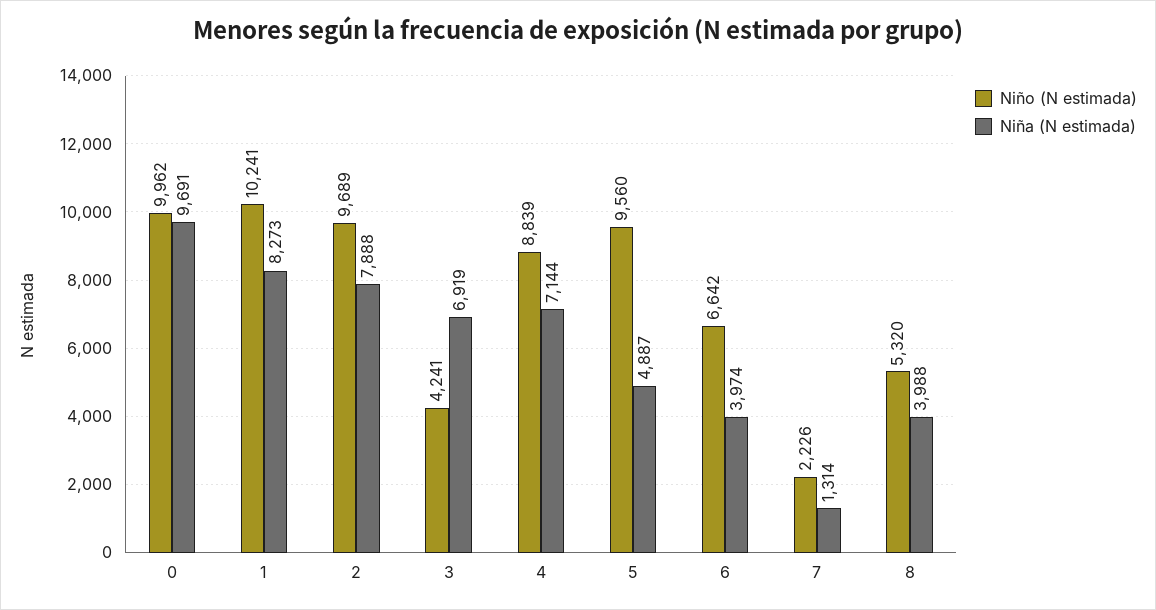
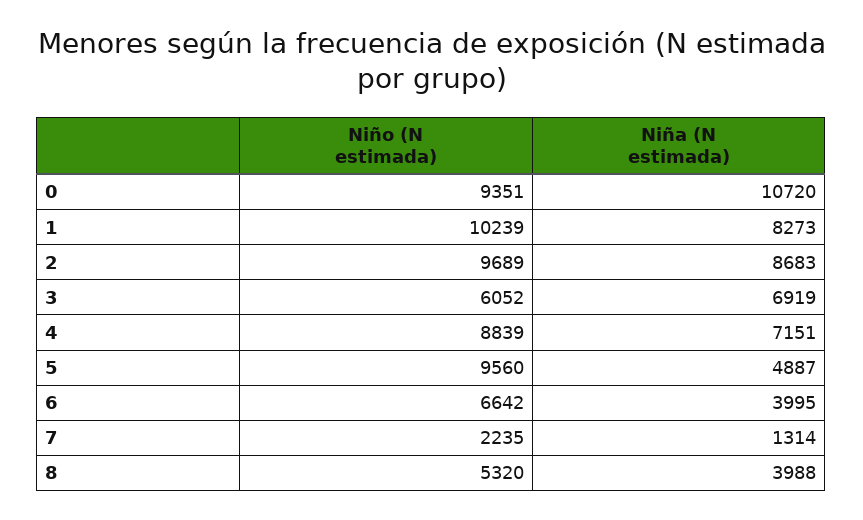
Niño (N estimada), 0: 9962 -> 9351
Niña (N estimada), 0: 9691 -> 10720
Niño (N estimada), 1: 10241 -> 10239
Niña (N estimada), 2: 7888 -> 8683
Niño (N estimada), 3: 4241 -> 6052
Niña (N estimada), 4: 7144 -> 7151
Niña (N estimada), 6: 3974 -> 3995
Niño (N estimada), 7: 2226 -> 2235

